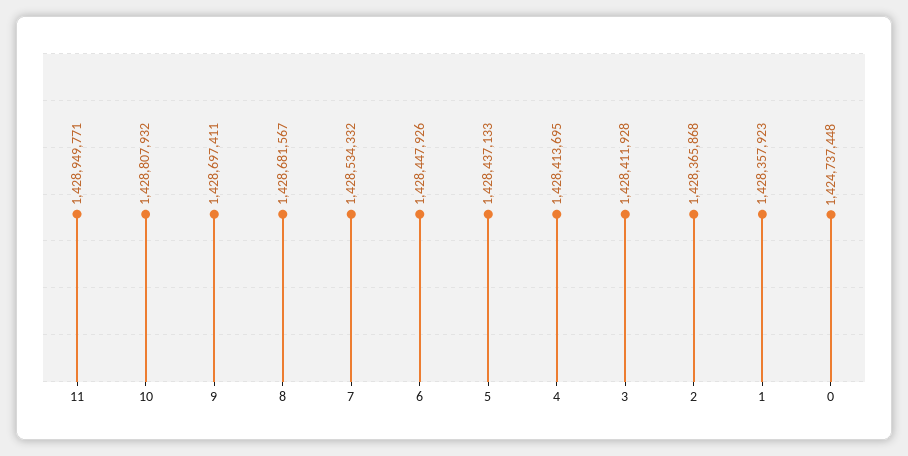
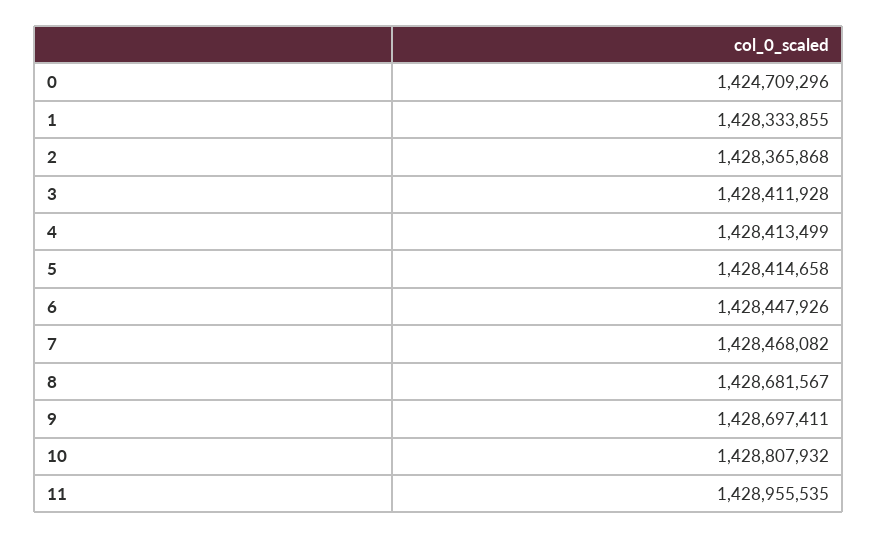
11: 1428949771 -> 1428955535
7: 1428534332 -> 1428468082
5: 1428437133 -> 1428414658
4: 1428413695 -> 1428413499
1: 1428357923 -> 1428333855
0: 1424737448 -> 1424709296

